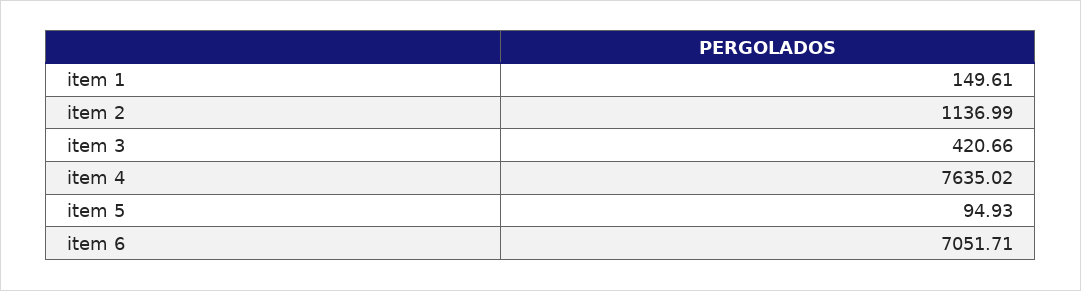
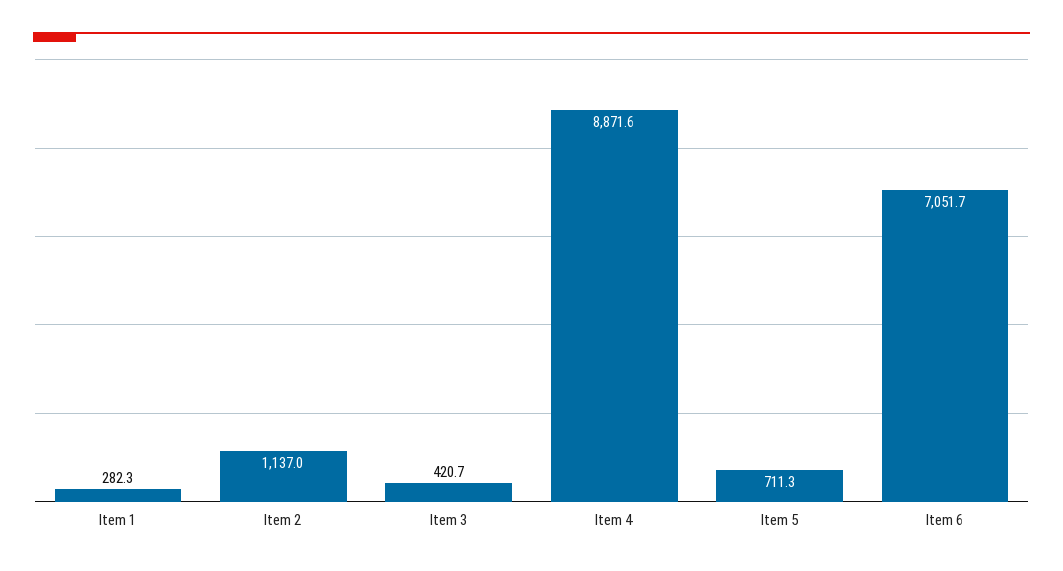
item 1: 149.61 -> 282.3
item 4: 7635.02 -> 8871.6
item 5: 94.93 -> 711.3

